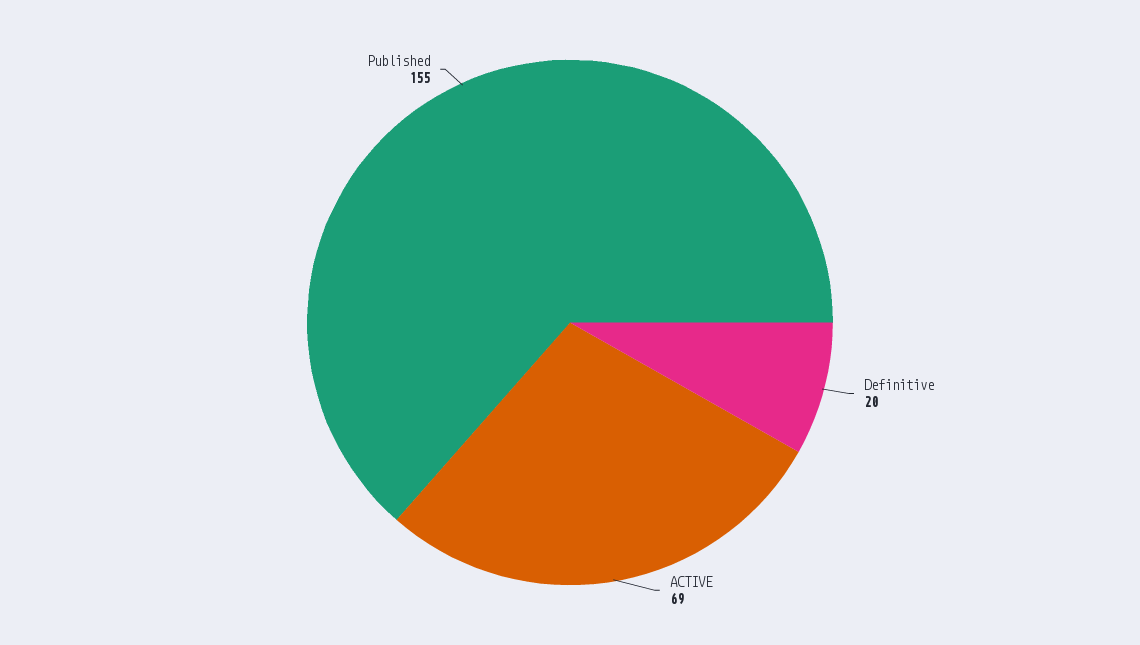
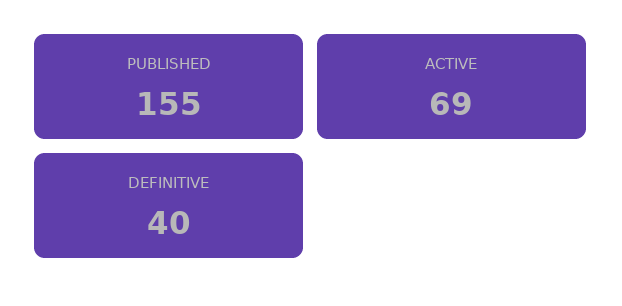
Definitive: 20 -> 40

